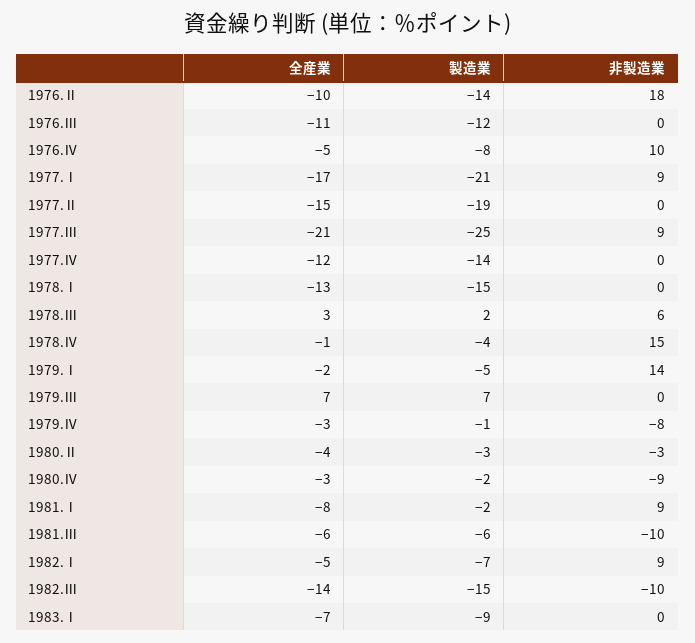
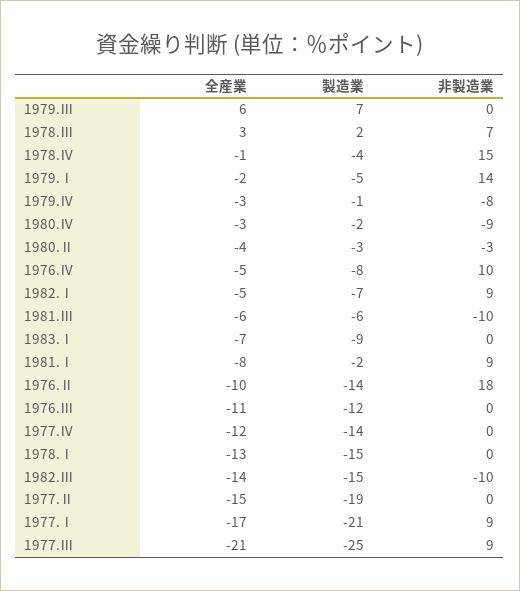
非製造業, 1978.Ⅲ: 6 -> 7
全産業, 1979.Ⅲ: 7 -> 6

